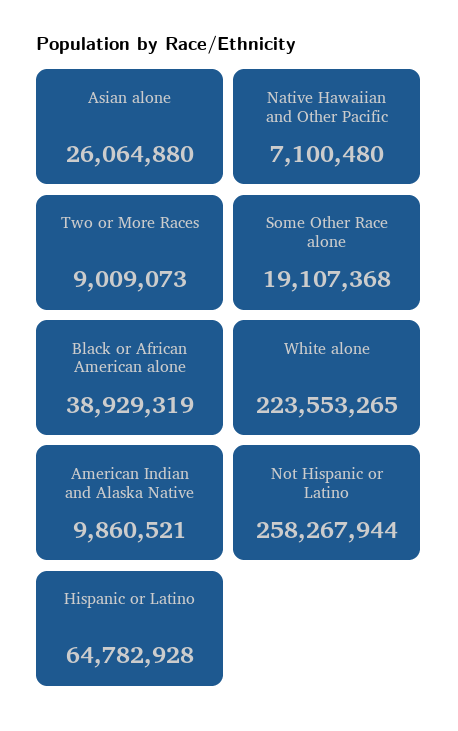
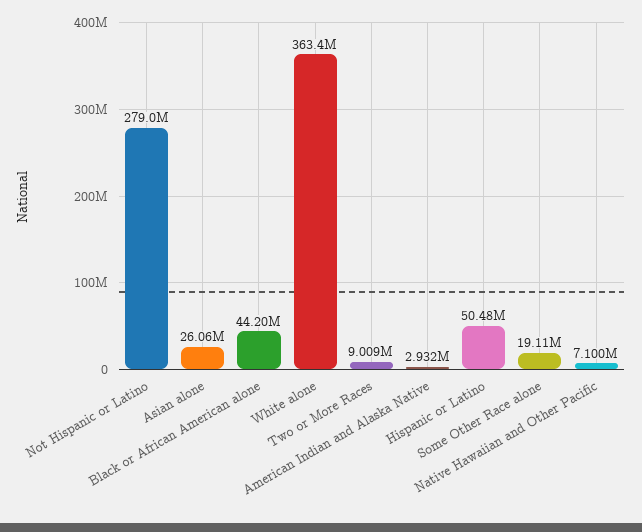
Black or African American alone: 38929319 -> 44200000
White alone: 223553265 -> 363400000
American Indian and Alaska Native: 9860521 -> 2932000
Not Hispanic or Latino: 258267944 -> 279000000
Hispanic or Latino: 64782928 -> 50480000

